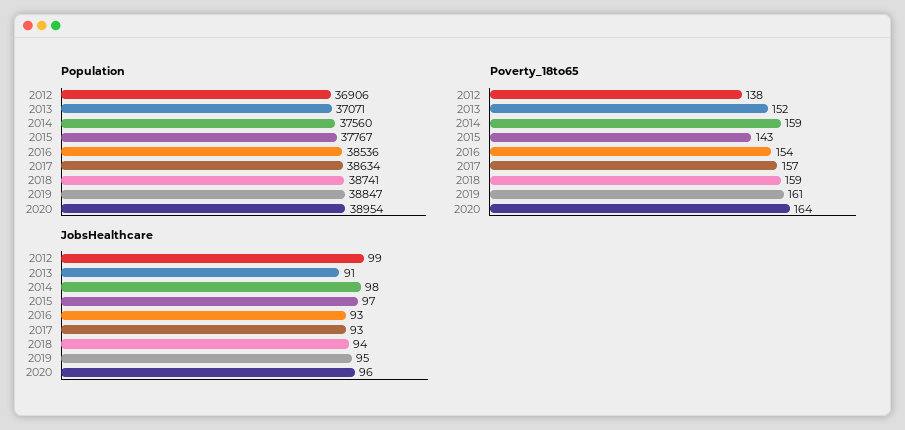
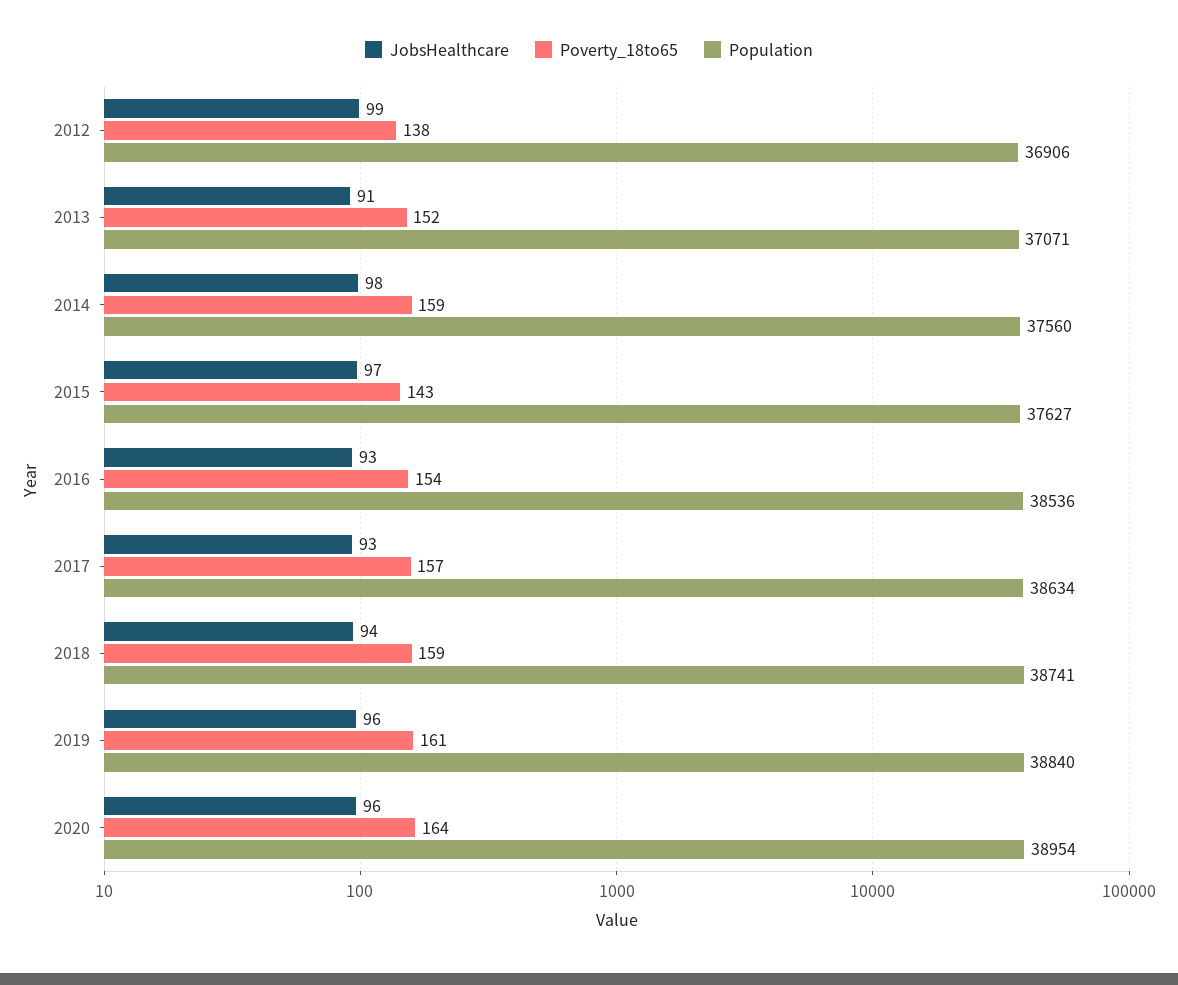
Population, 2015: 37767 -> 37627
Population, 2019: 38847 -> 38840
JobsHealthcare, 2019: 95 -> 96

